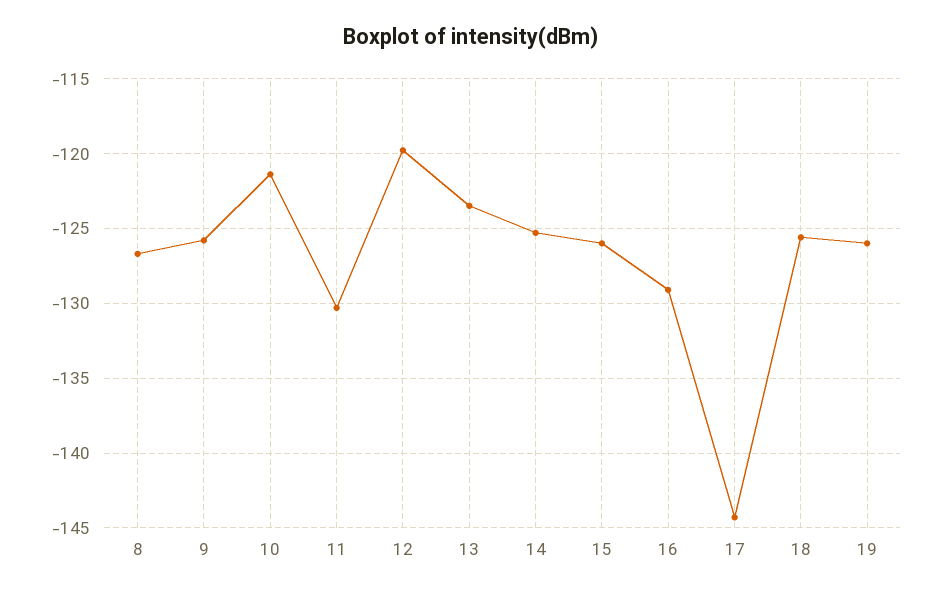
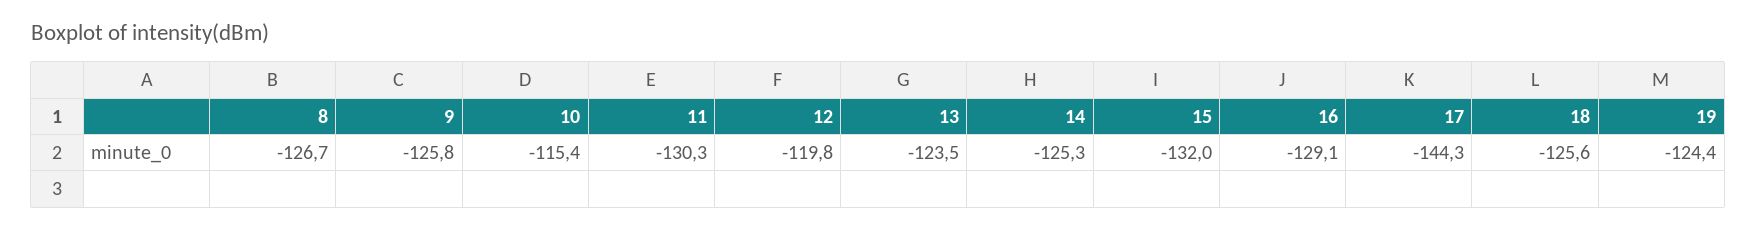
10: -121.5 -> -115.4
15: -126 -> -132
19: -126 -> -124.4

